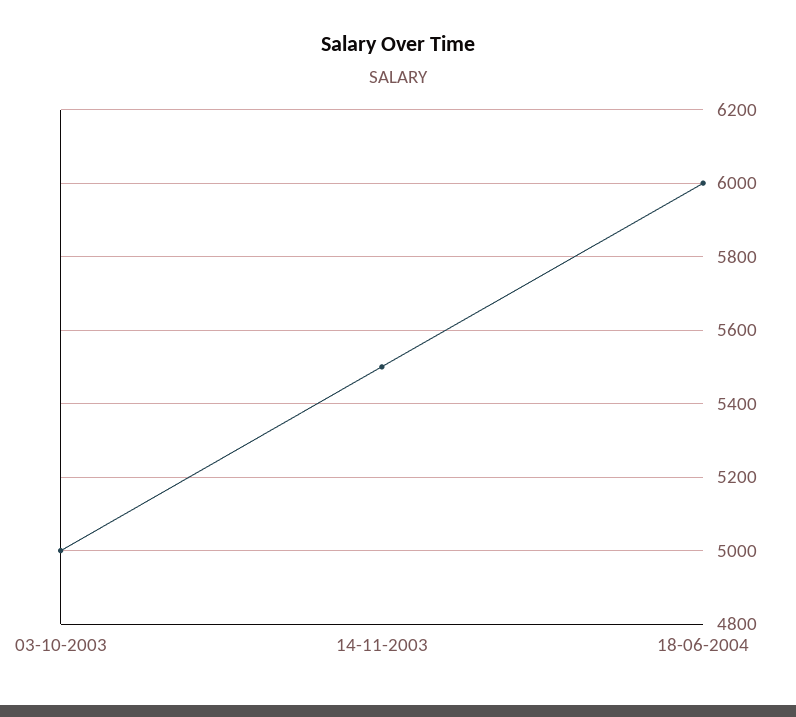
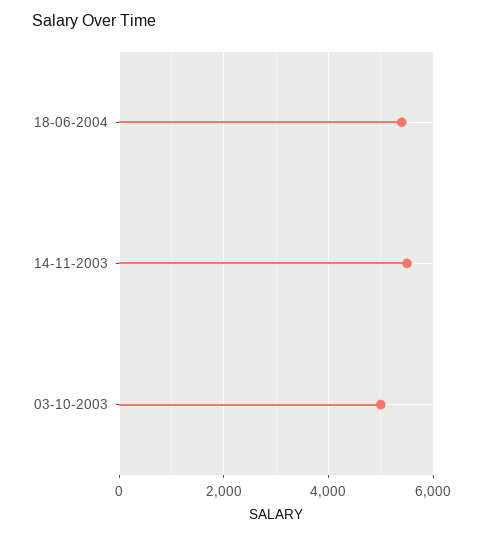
18-06-2004: 6000 -> 5400

